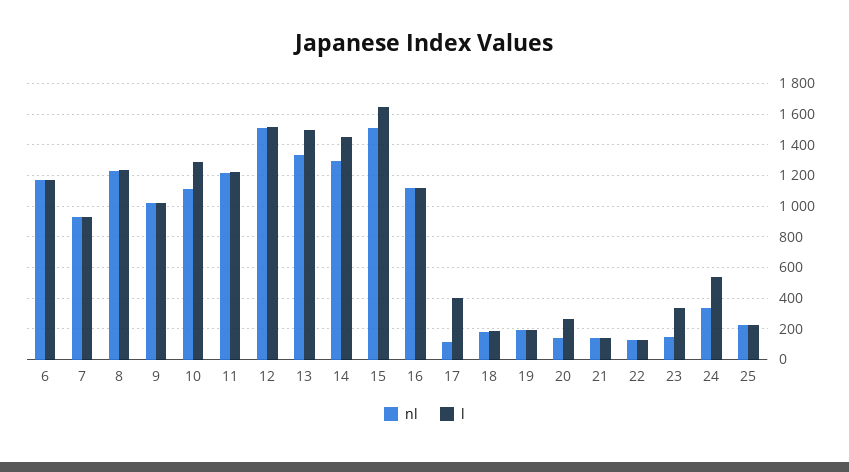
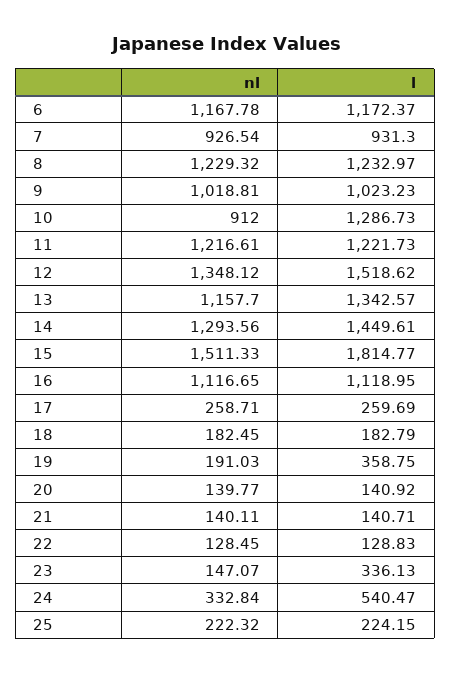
nl, 10: 1100 -> 912
nl, 12: 1500 -> 1348.12
nl, 13: 1350 -> 1157.7
l, 13: 1500 -> 1342.57
l, 15: 1650 -> 1814.77
nl, 17: 100 -> 258.71
l, 17: 400 -> 259.69
l, 19: 200 -> 358.75
l, 20: 250 -> 140.92

